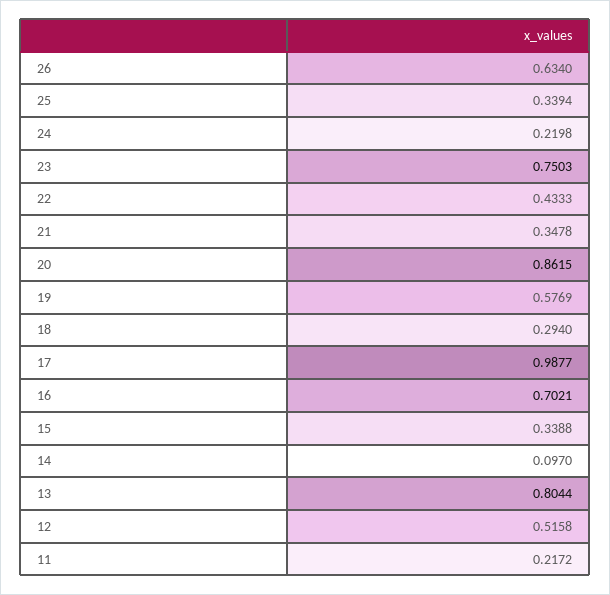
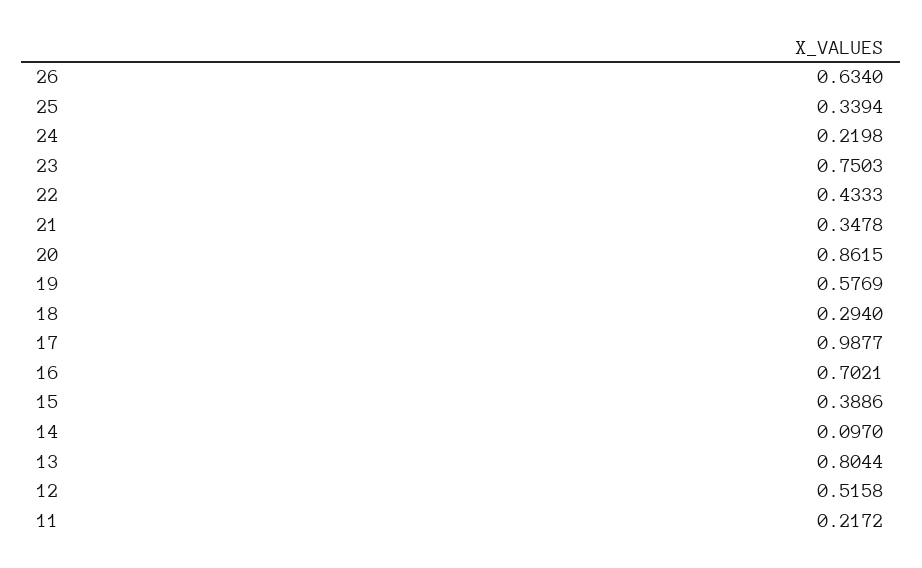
15: 0.3388 -> 0.3886

